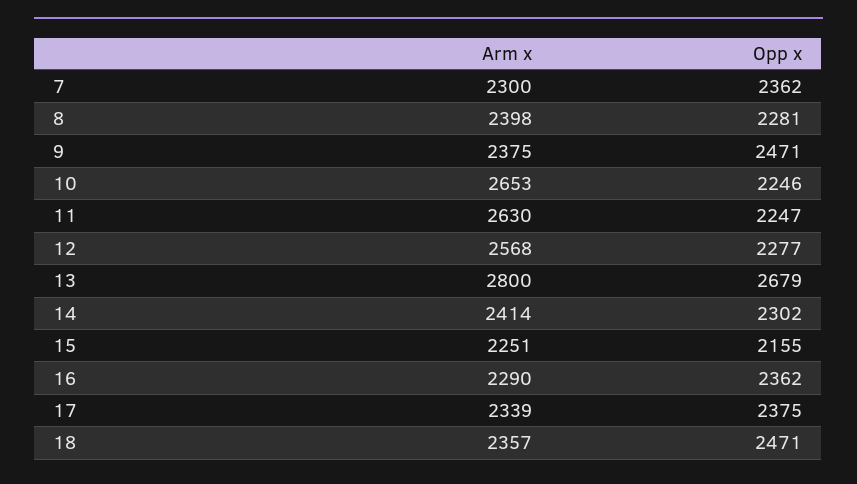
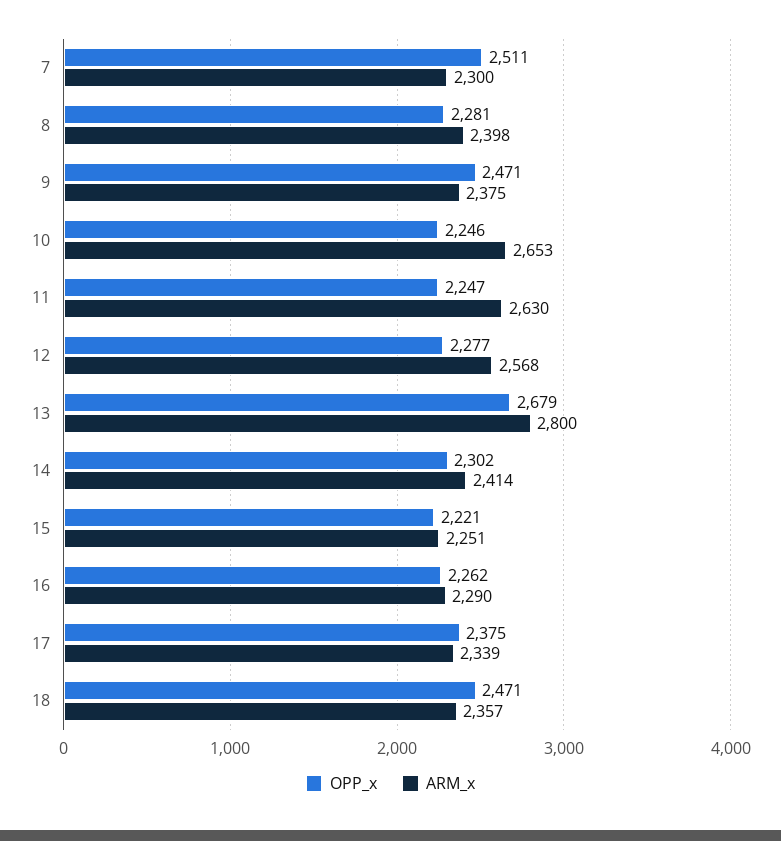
Opp x, 7: 2362 -> 2511
Opp x, 15: 2155 -> 2221
Opp x, 16: 2362 -> 2262

